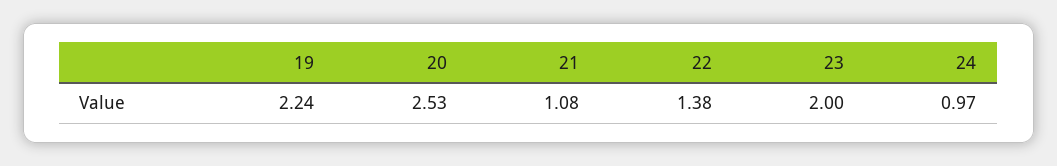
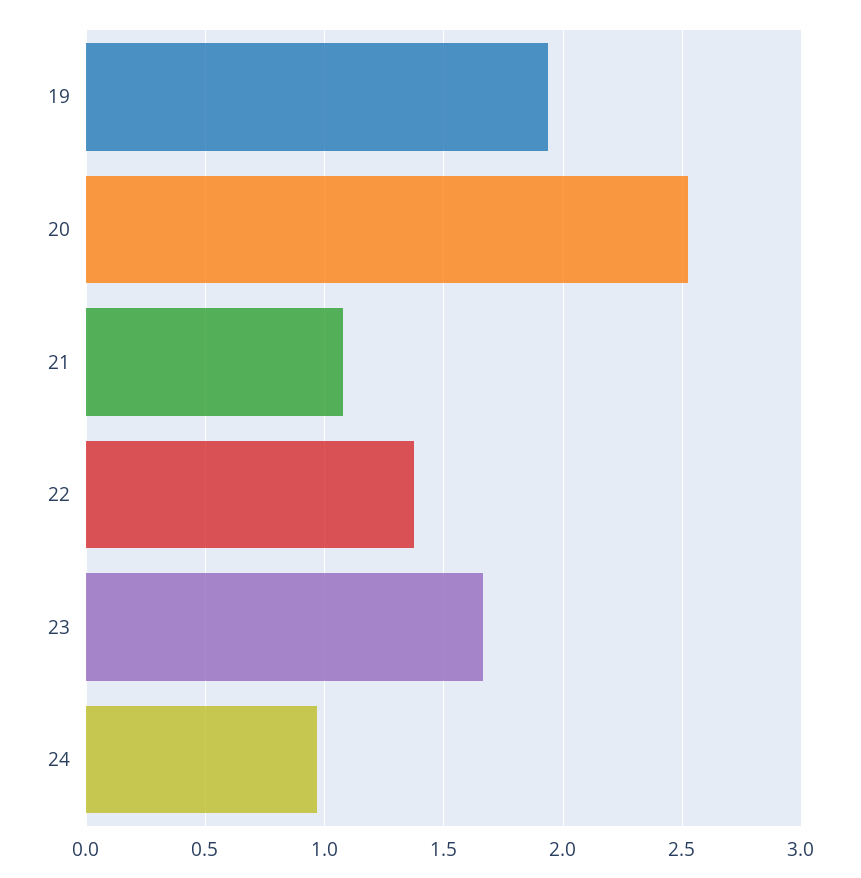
19: 2.24 -> 1.95
23: 2 -> 1.65

